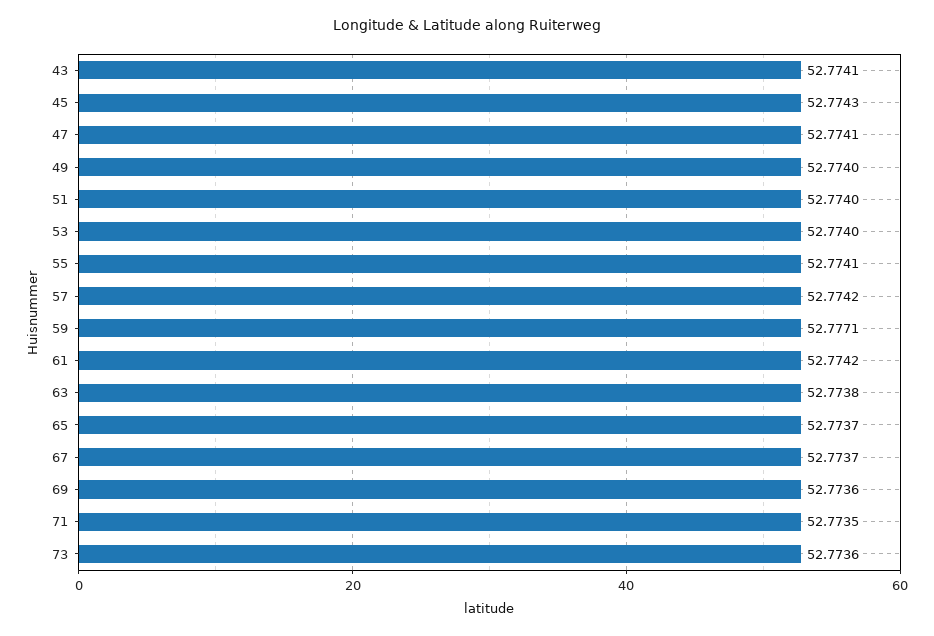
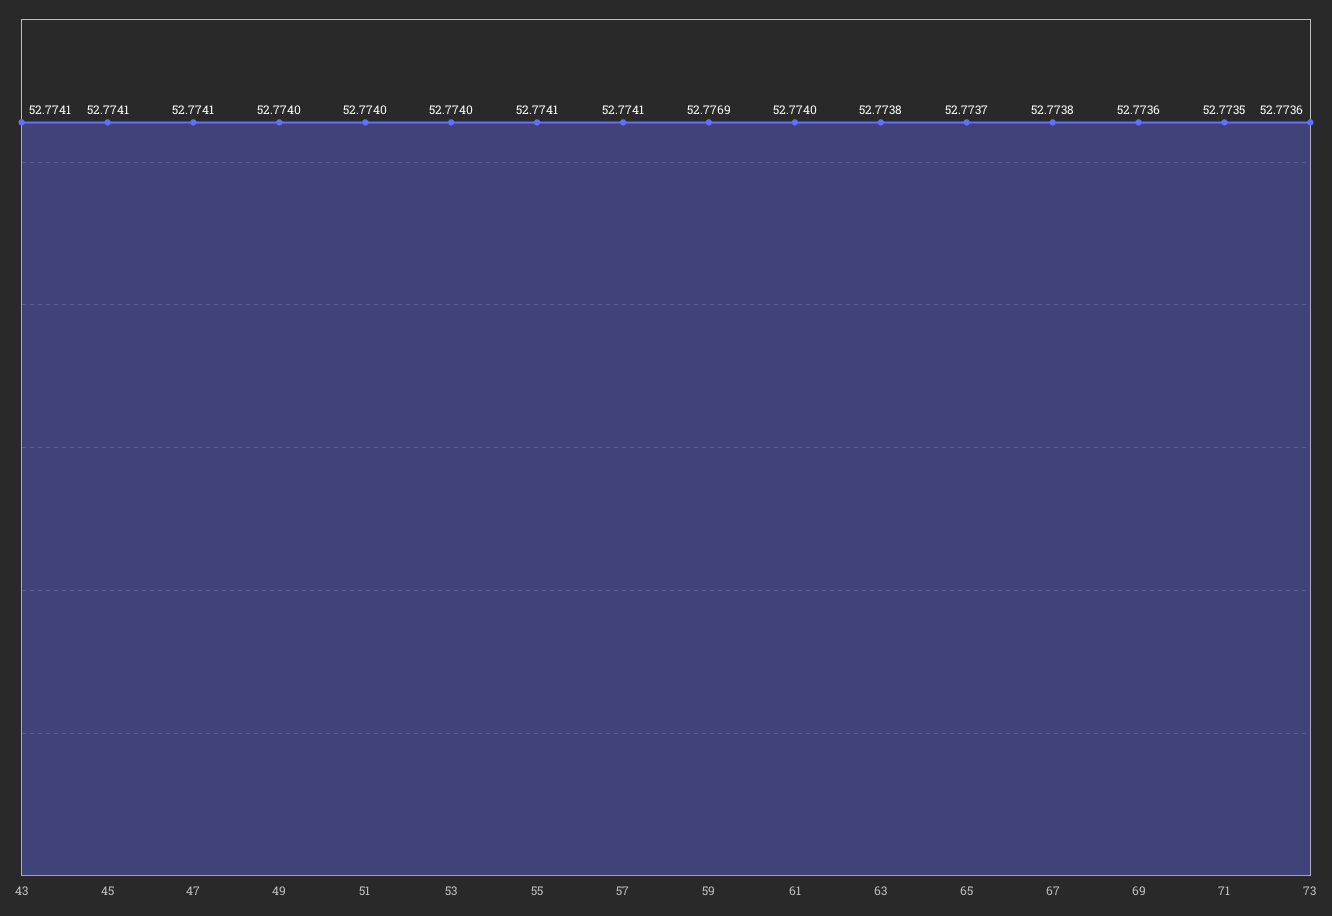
45: 52.7743 -> 52.7741
57: 52.7742 -> 52.7741
59: 52.7771 -> 52.7769
61: 52.7742 -> 52.774
67: 52.7737 -> 52.7738

